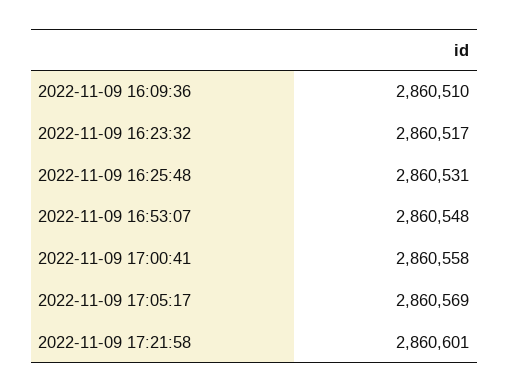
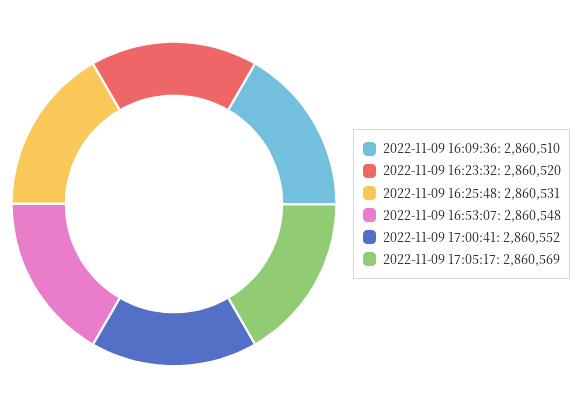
2022-11-09 16:23:32: 2860517 -> 2860520
2022-11-09 17:00:41: 2860558 -> 2860552
2022-11-09 17:21:58: 2860601 -> none

